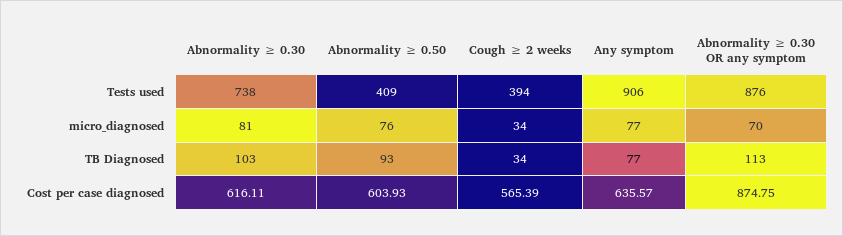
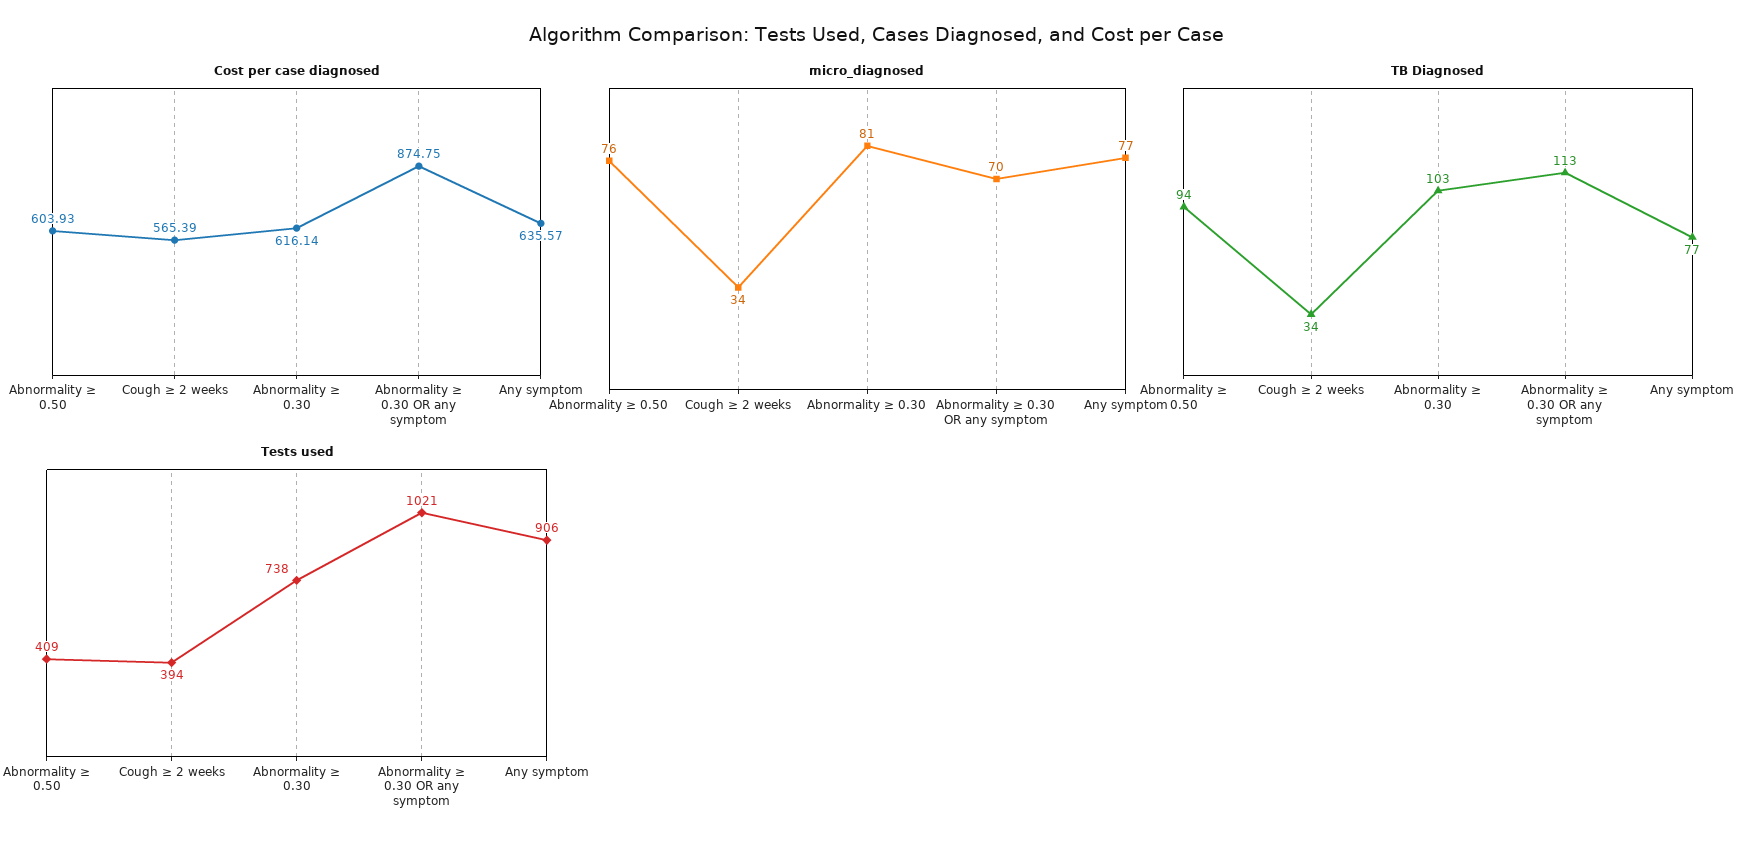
Tests used, Abnormality ≥ 0.30 OR any symptom: 876 -> 1021
TB Diagnosed, Abnormality ≥ 0.50: 93 -> 94
Cost per case diagnosed, Abnormality ≥ 0.30: 616.11 -> 616.14

